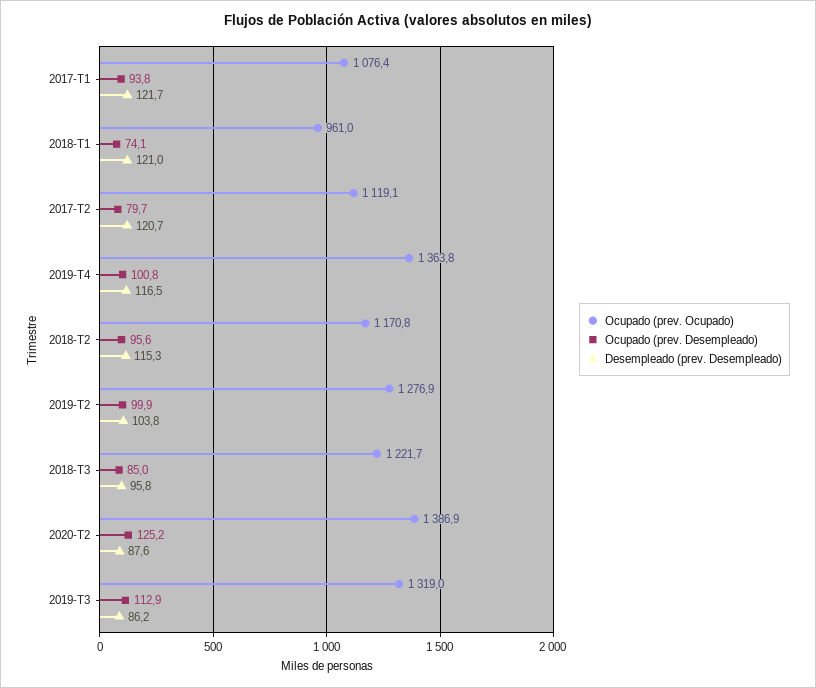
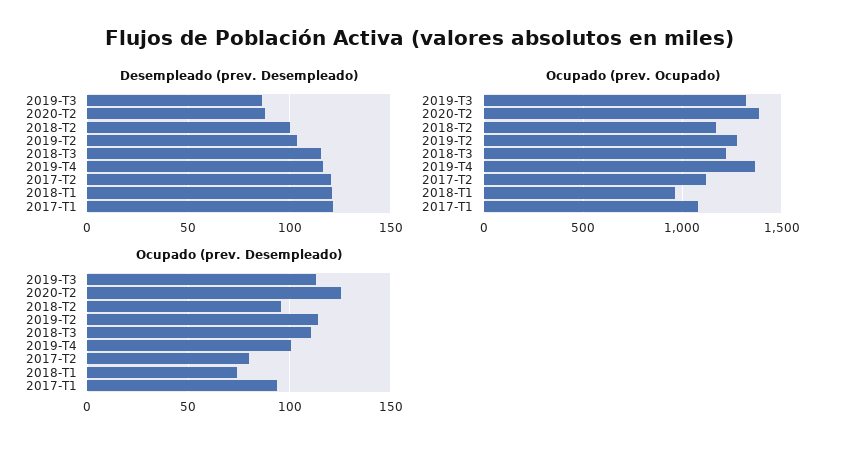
Desempleado (prev. Desempleado), 2018-T2: 115.3 -> 100
Ocupado (prev. Desempleado), 2019-T2: 99.9 -> 115
Ocupado (prev. Desempleado), 2018-T3: 85 -> 110
Desempleado (prev. Desempleado), 2018-T3: 95.8 -> 115

